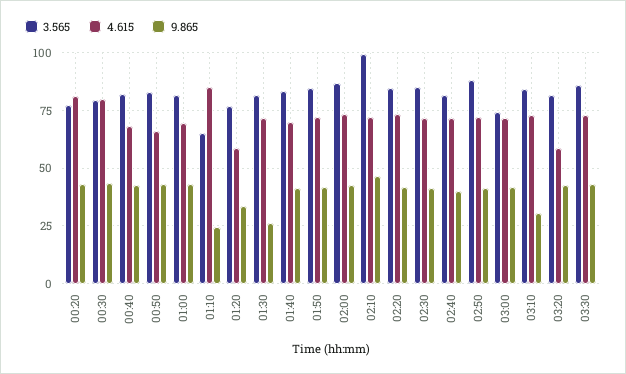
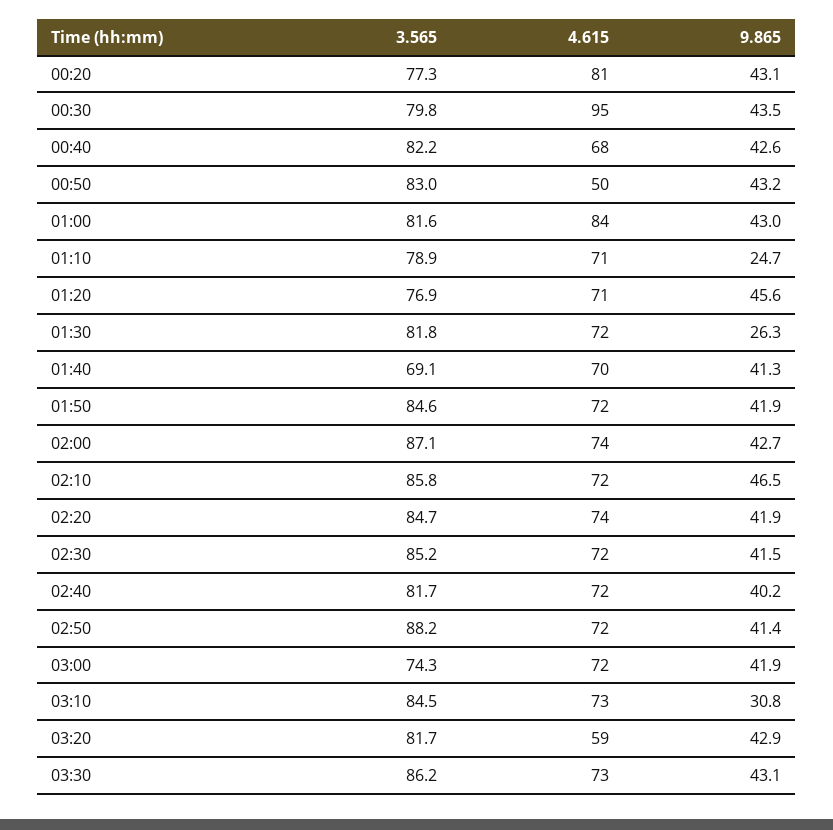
4.615, 00:30: 80 -> 95
4.615, 00:50: 65 -> 50
4.615, 01:00: 70 -> 84
3.565, 01:10: 65 -> 78.9
4.615, 01:10: 85 -> 71
4.615, 01:20: 60 -> 71
9.865, 01:20: 35 -> 45.6
3.565, 01:40: 85 -> 69.1
3.565, 02:10: 100 -> 85.8

